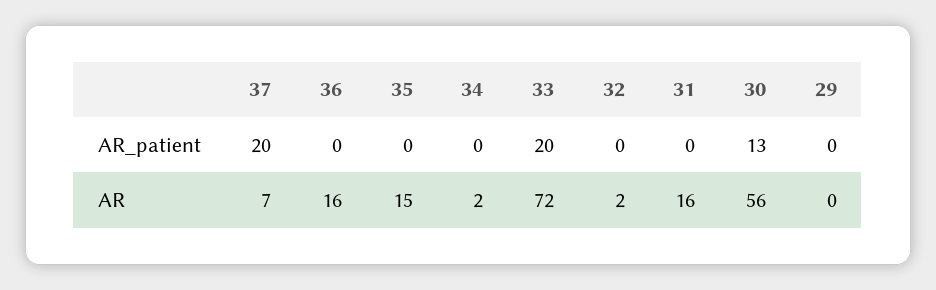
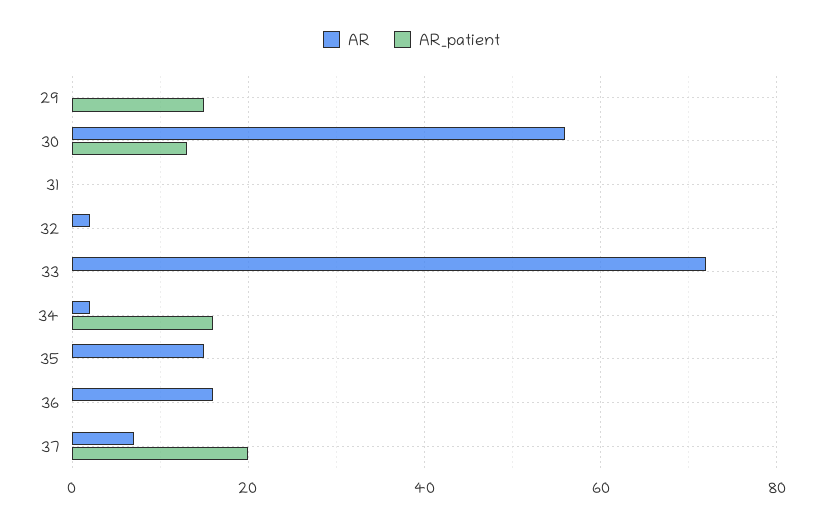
AR_patient, 34: 0 -> 15
AR_patient, 33: 20 -> 0
AR_patient, 29: 0 -> 15
AR, 31: 16 -> 0

